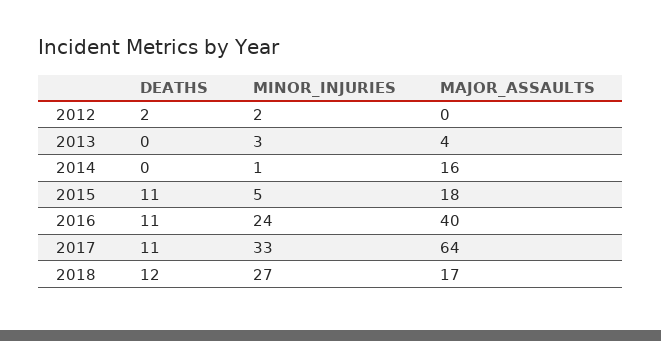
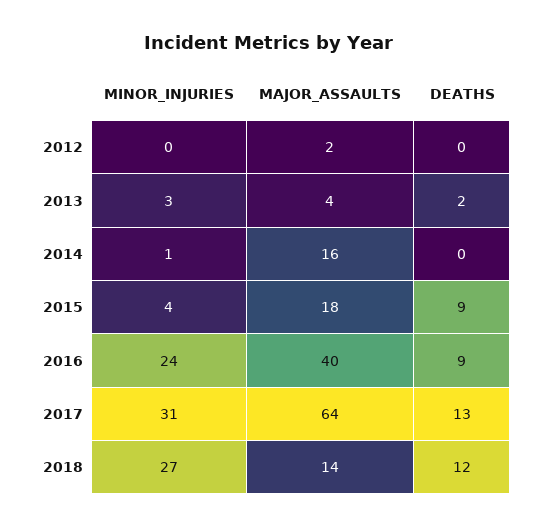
DEATHS, 2012: 2 -> 0
MINOR_INJURIES, 2012: 2 -> 0
MAJOR_ASSAULTS, 2012: 0 -> 2
DEATHS, 2013: 0 -> 2
DEATHS, 2015: 11 -> 9
MINOR_INJURIES, 2015: 5 -> 4
DEATHS, 2016: 11 -> 9
DEATHS, 2017: 11 -> 13
MINOR_INJURIES, 2017: 33 -> 31
MAJOR_ASSAULTS, 2018: 17 -> 14

